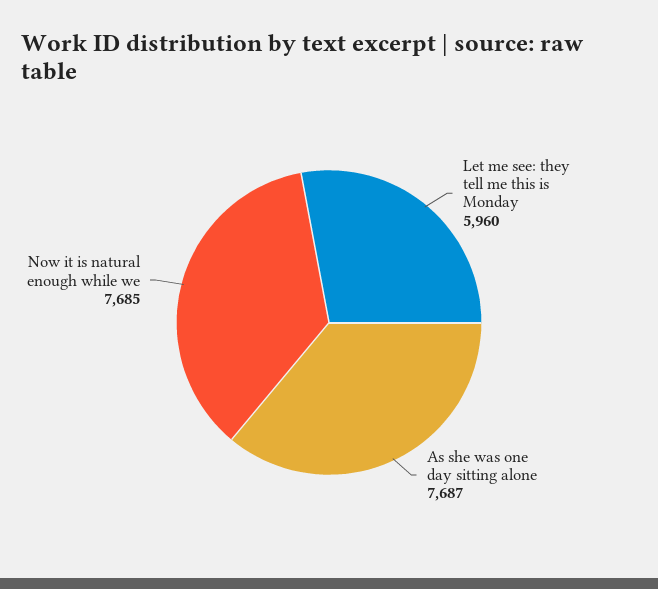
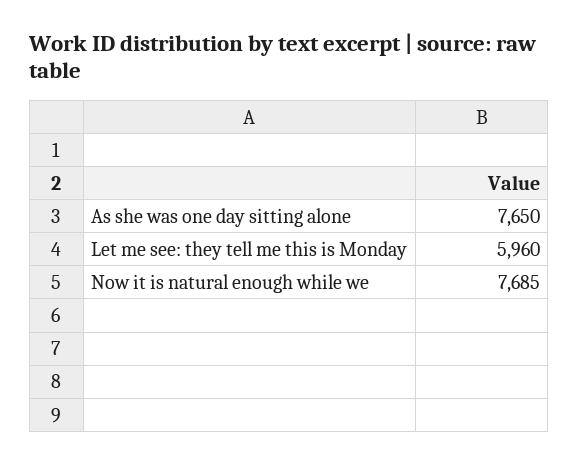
As she was one day sitting alone: 7687 -> 7650

